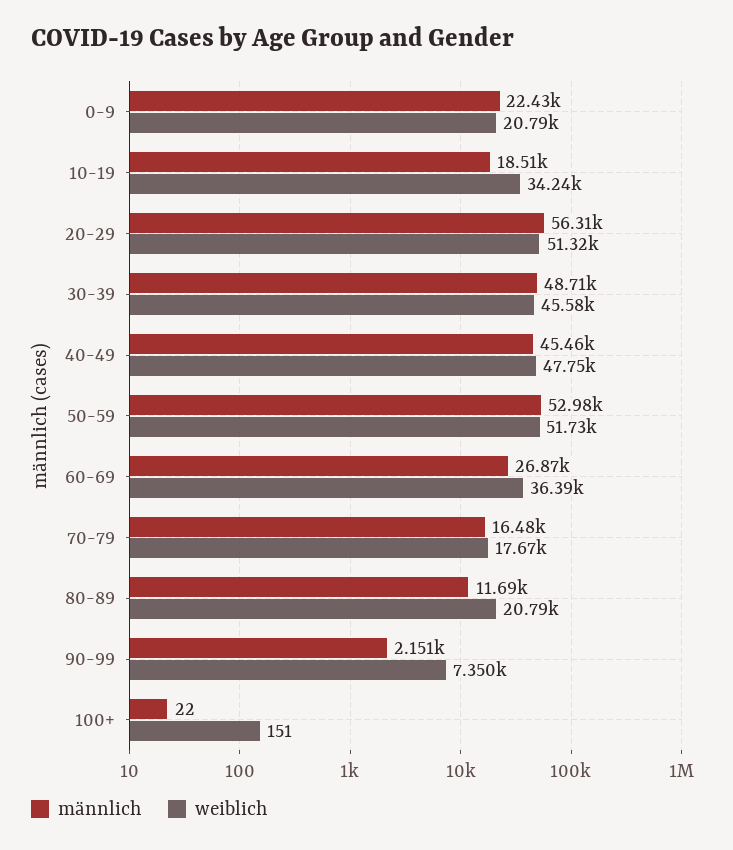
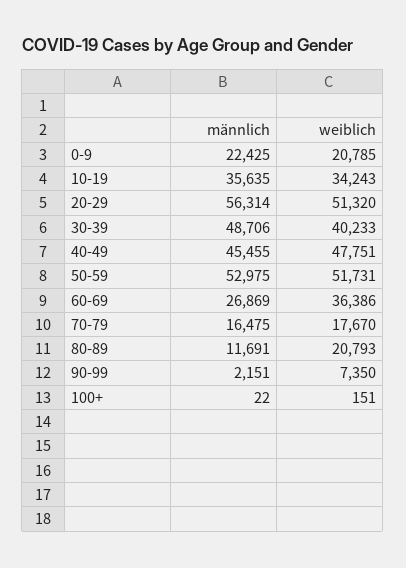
männlich, 10-19: 18510 -> 35635
weiblich, 30-39: 45580 -> 40233

